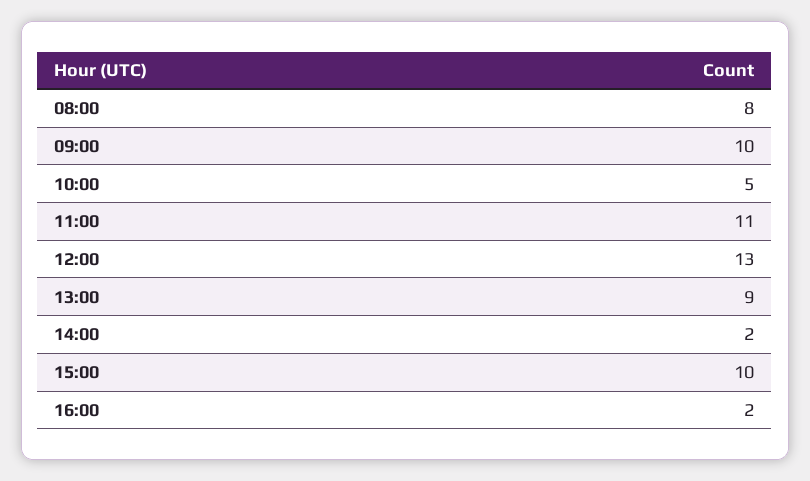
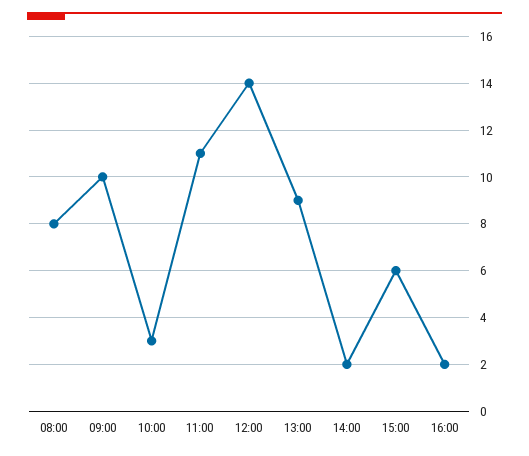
10:00: 5 -> 3
12:00: 13 -> 14
15:00: 10 -> 6

